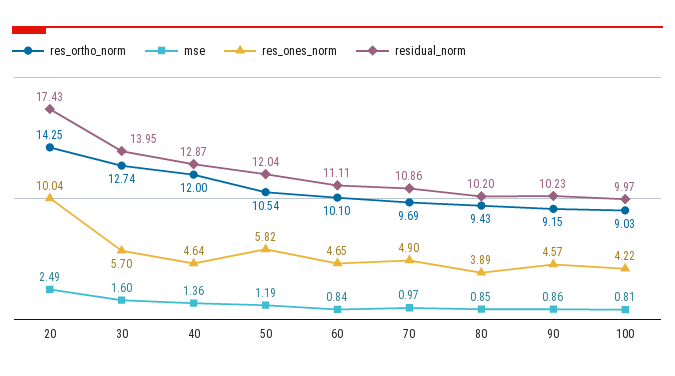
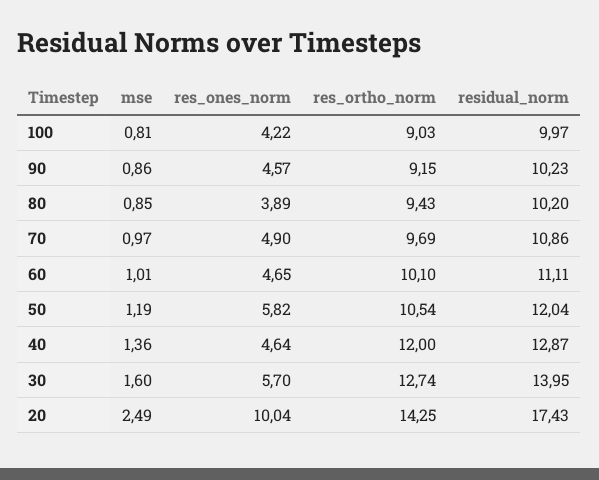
mse, 60: 0.84 -> 1.01

